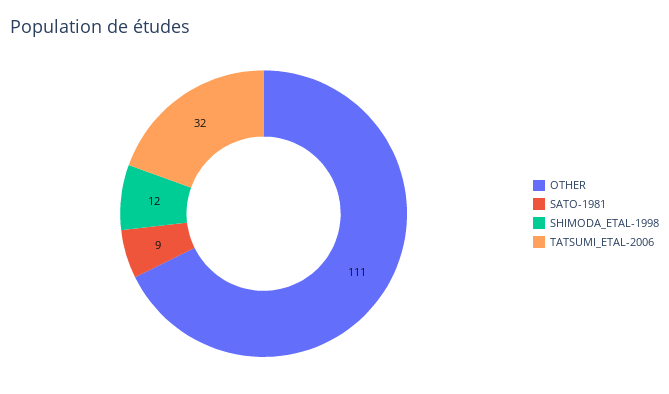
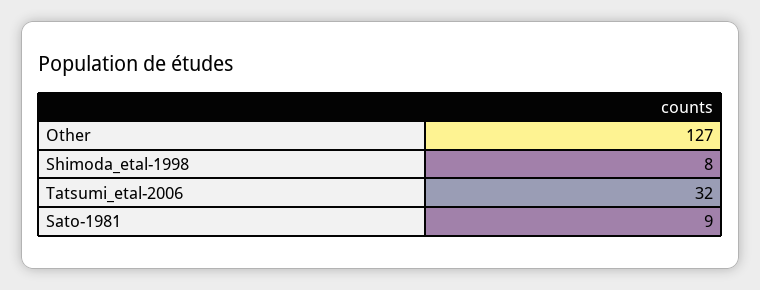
OTHER: 111 -> 127
SHIMODA_ETAL-1998: 12 -> 8

